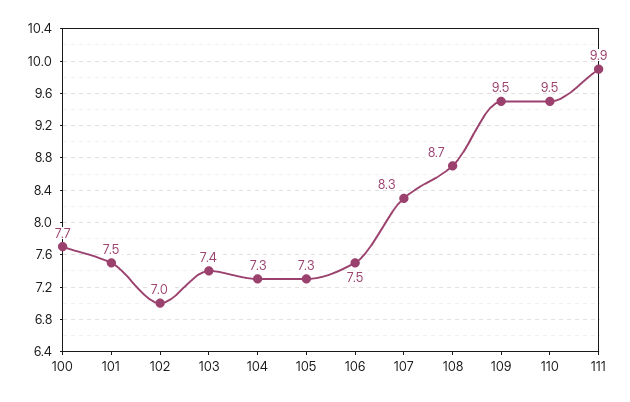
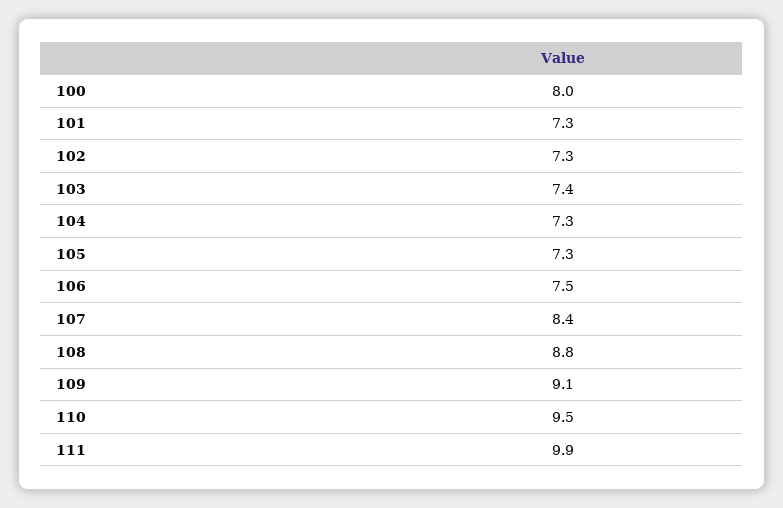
100: 7.7 -> 8
101: 7.5 -> 7.3
102: 7 -> 7.3
107: 8.3 -> 8.4
108: 8.7 -> 8.8
109: 9.5 -> 9.1

